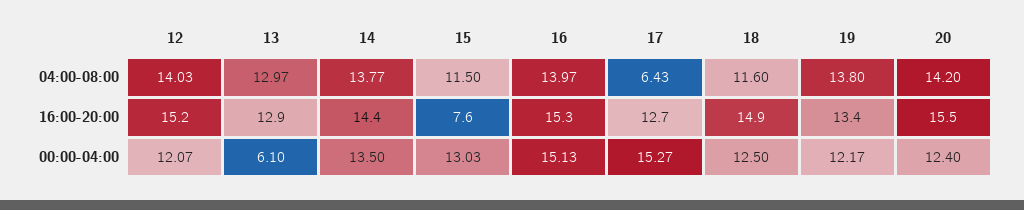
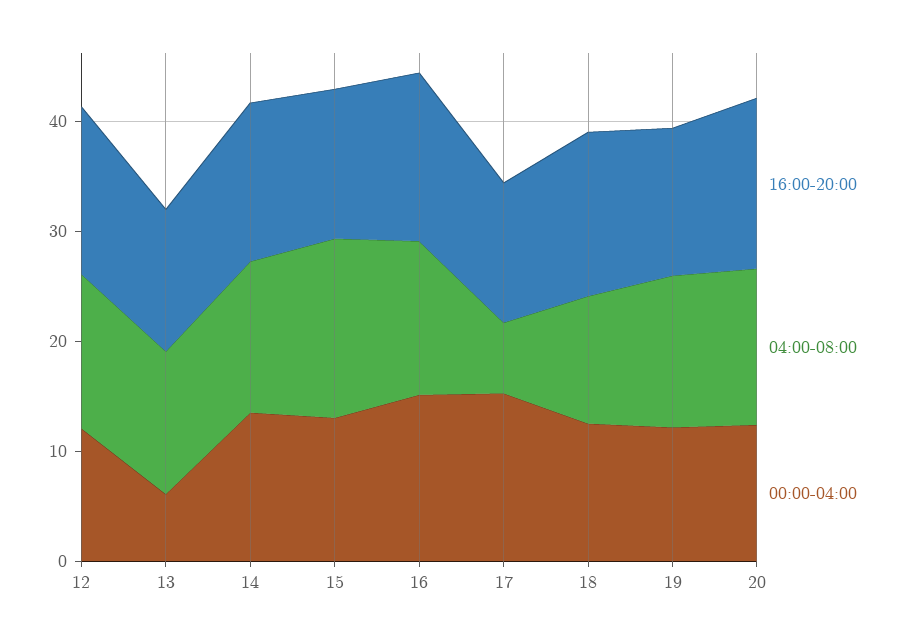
04:00-08:00, 15: 11.5 -> 16
16:00-20:00, 15: 7.6 -> 14

